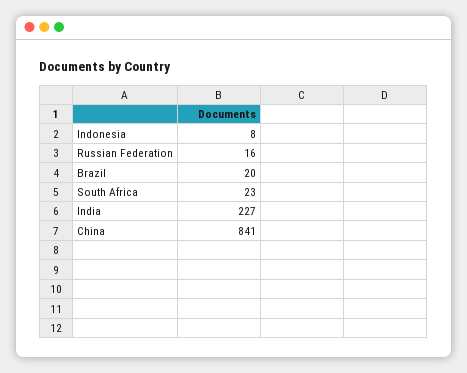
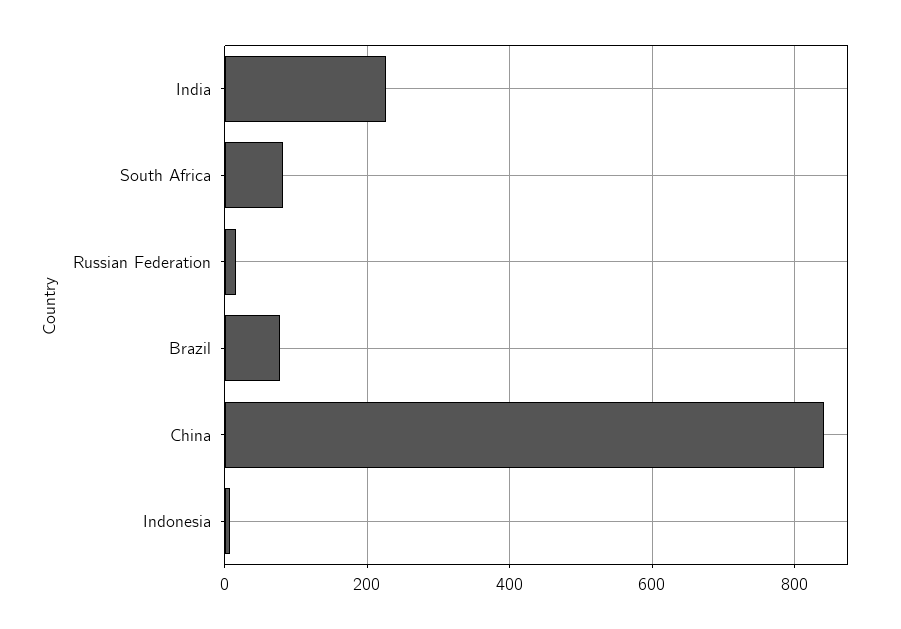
Brazil: 20 -> 80
South Africa: 23 -> 80

